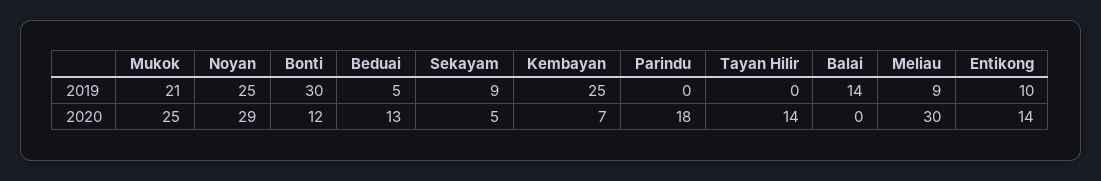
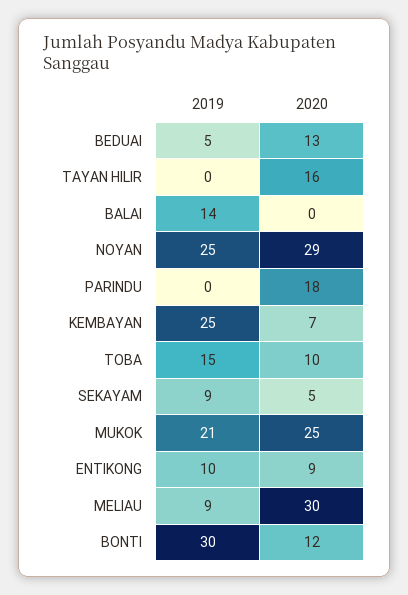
Tayan Hilir, 2020: 14 -> 16
Entikong, 2020: 14 -> 9
TOBA, 2019: none -> 15
TOBA, 2020: none -> 10

